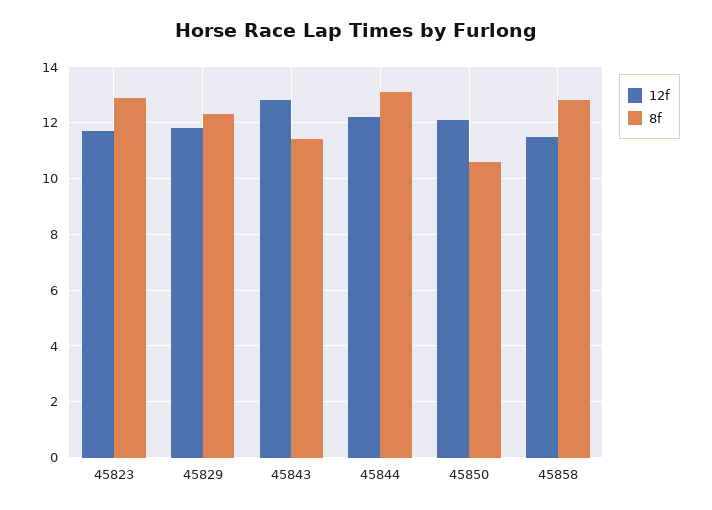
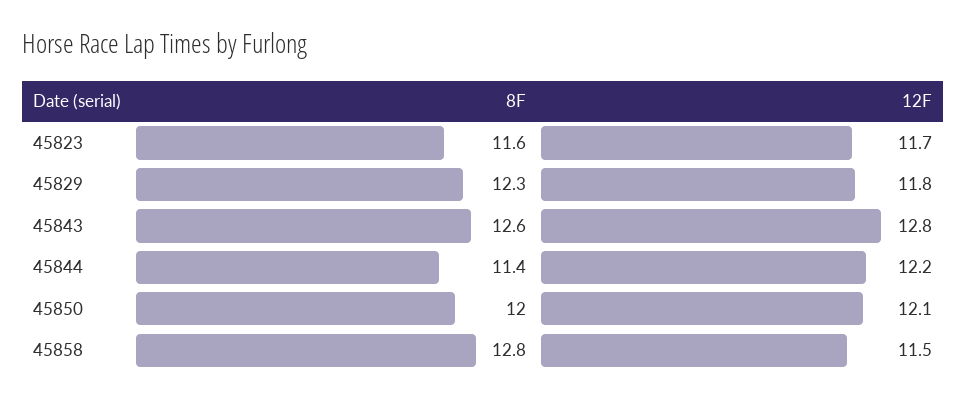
8f, 45823: 13 -> 11.6
8f, 45843: 11.5 -> 12.6
8f, 45844: 13 -> 11.4
8f, 45850: 10.5 -> 12

